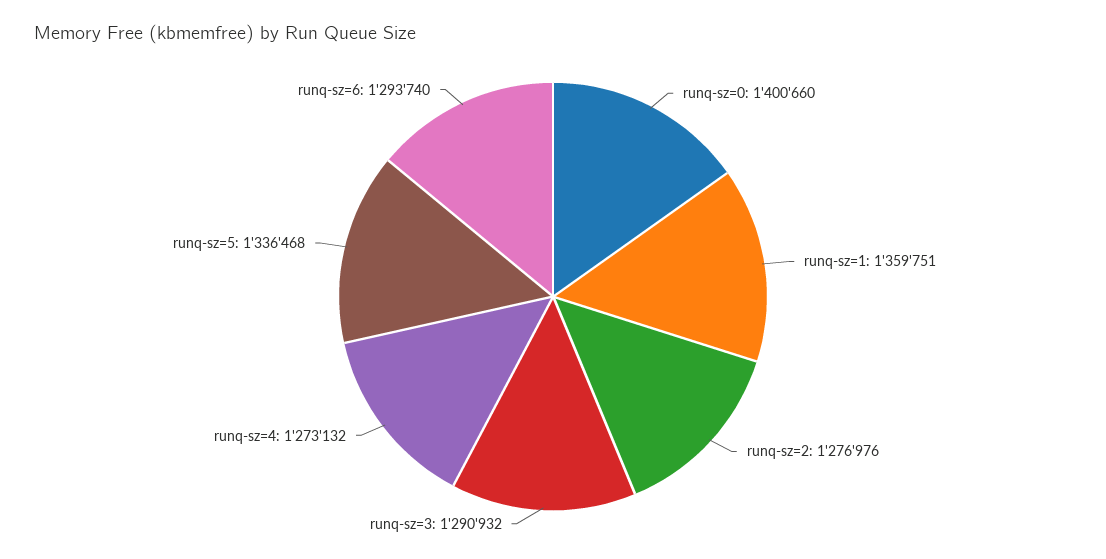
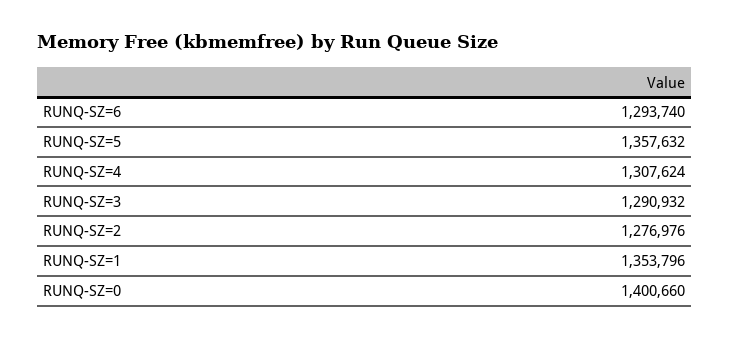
runq-sz=1: 1359751 -> 1353796
runq-sz=4: 1273132 -> 1307624
runq-sz=5: 1336468 -> 1357632

